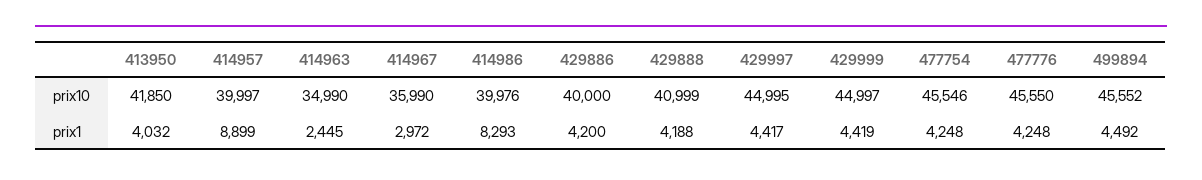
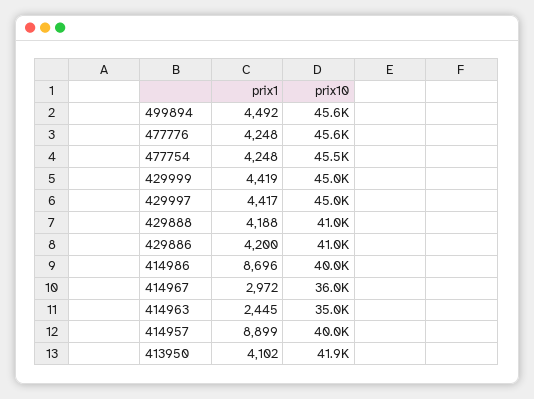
429886, prix10: 40000 -> 41000
413950, prix1: 4032 -> 4102
414986, prix1: 8293 -> 8696

